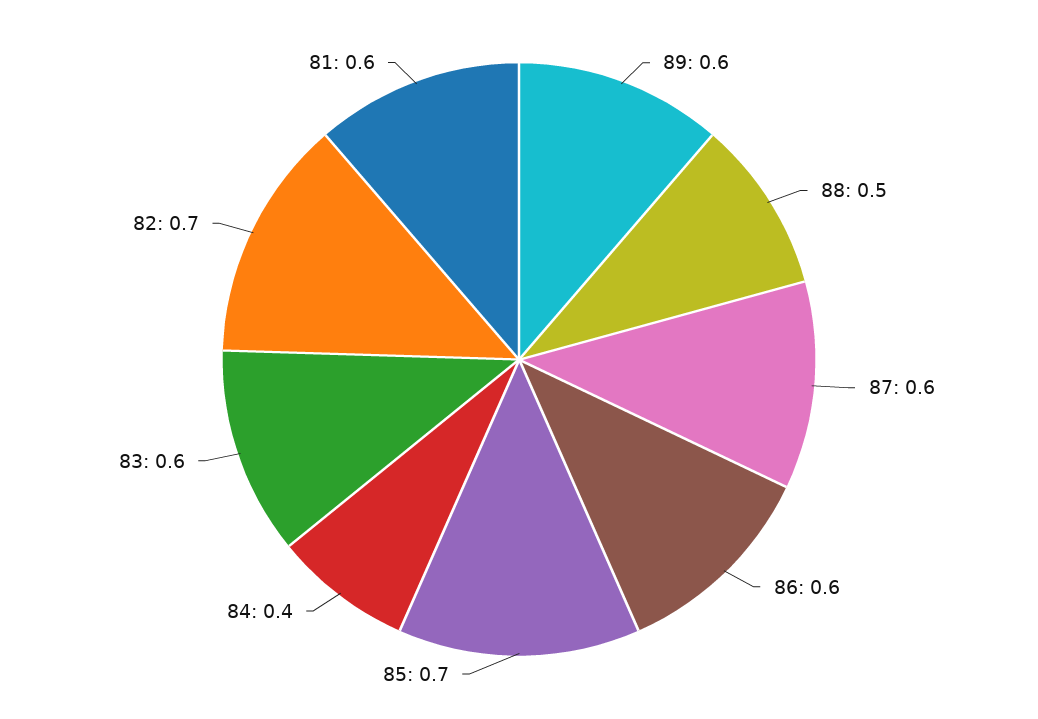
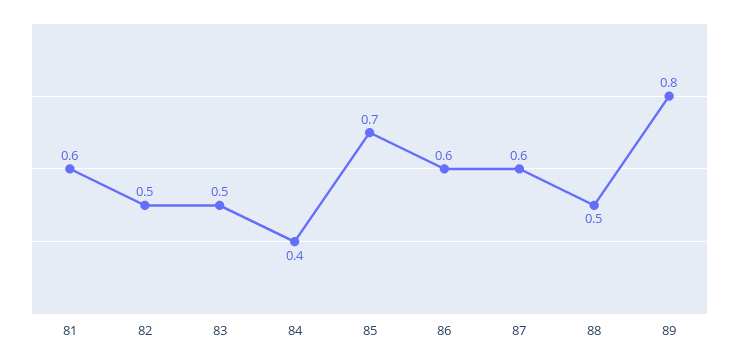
89: 0.6 -> 0.8
83: 0.6 -> 0.5
82: 0.7 -> 0.5

